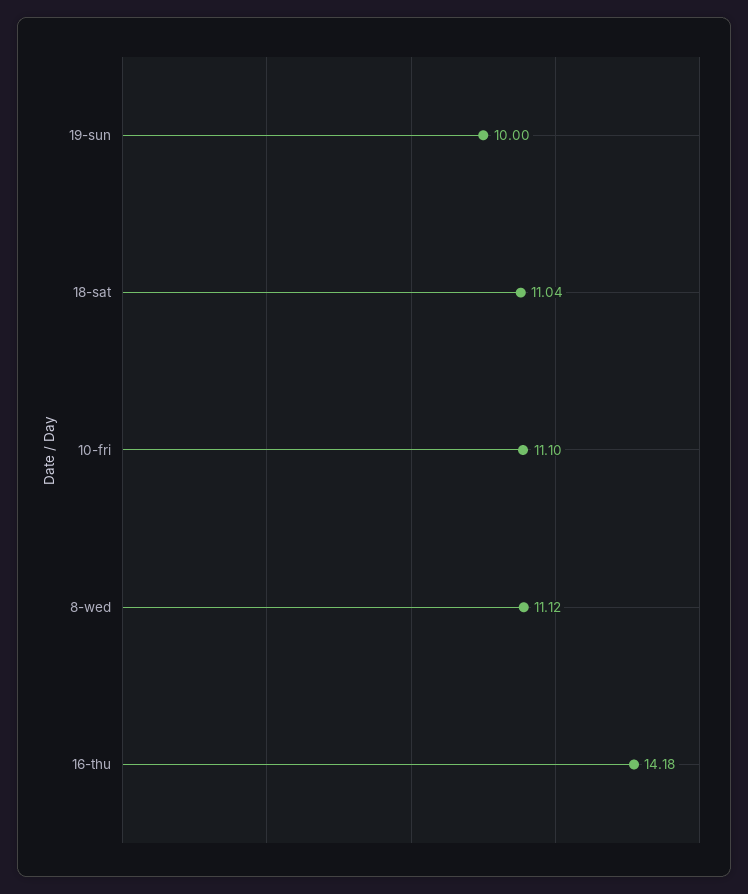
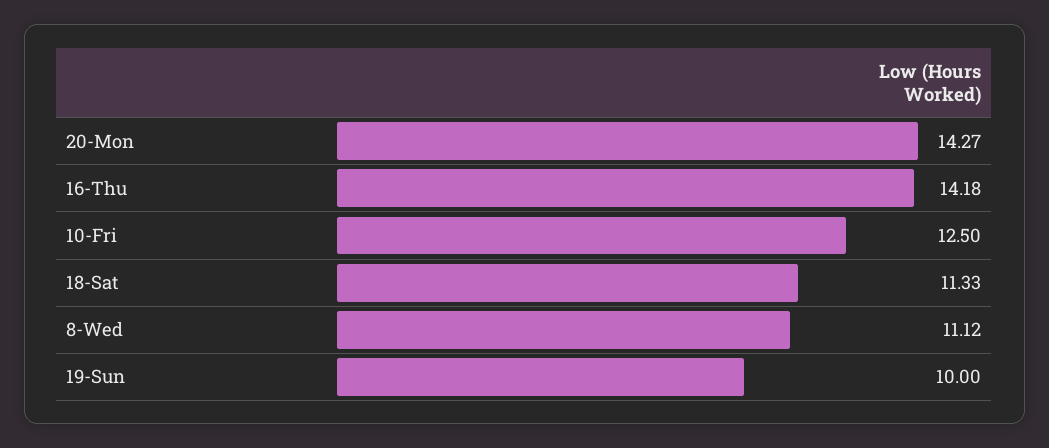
18-sat: 11.04 -> 11.33
10-fri: 11.1 -> 12.5
20-Mon: none -> 14.27

